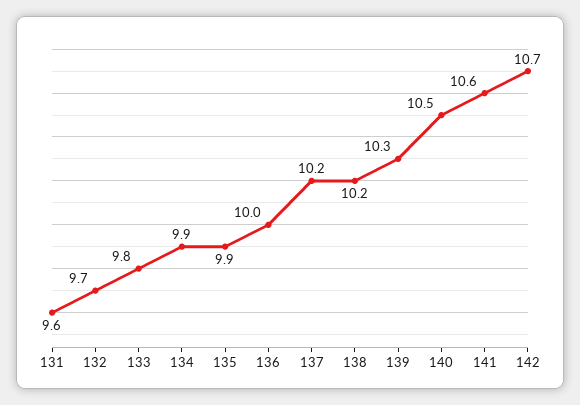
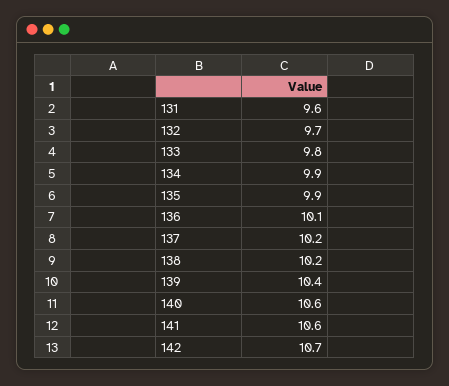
136: 10 -> 10.1
139: 10.3 -> 10.4
140: 10.5 -> 10.6

